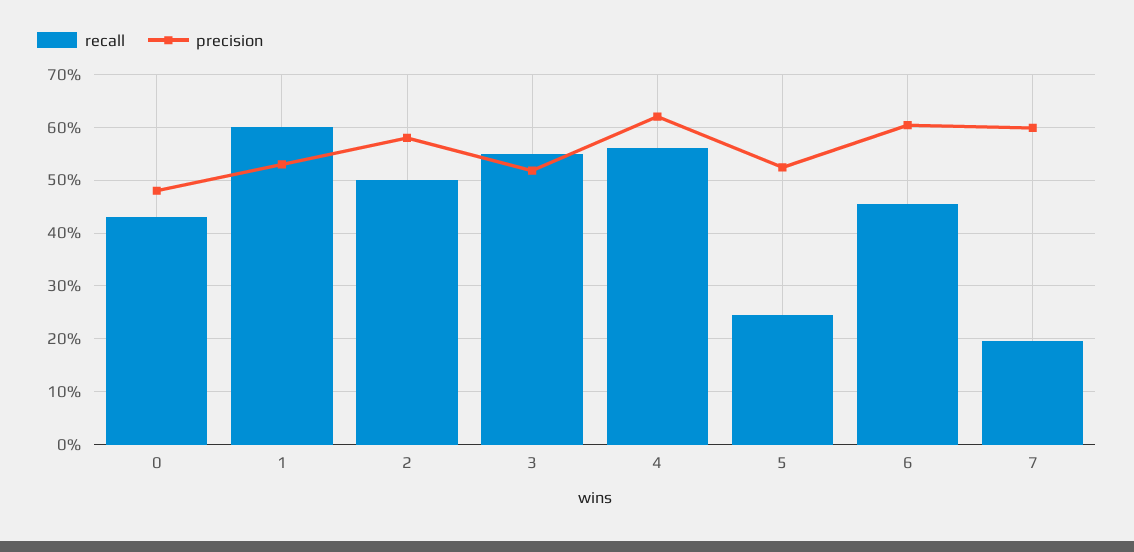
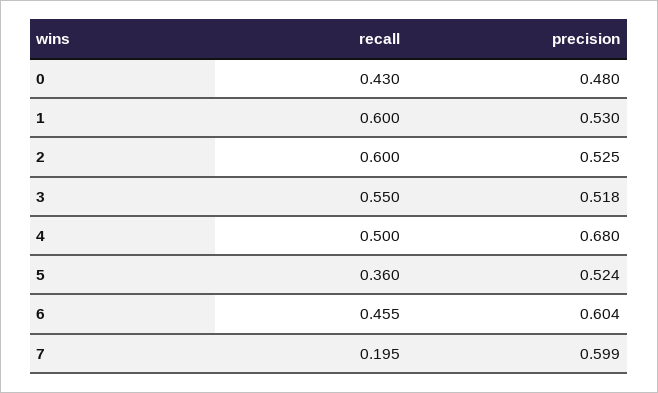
recall, 2: 0.5 -> 0.6
precision, 2: 0.58 -> 0.525
recall, 4: 0.56 -> 0.5
precision, 4: 0.62 -> 0.68
recall, 5: 0.24 -> 0.36

